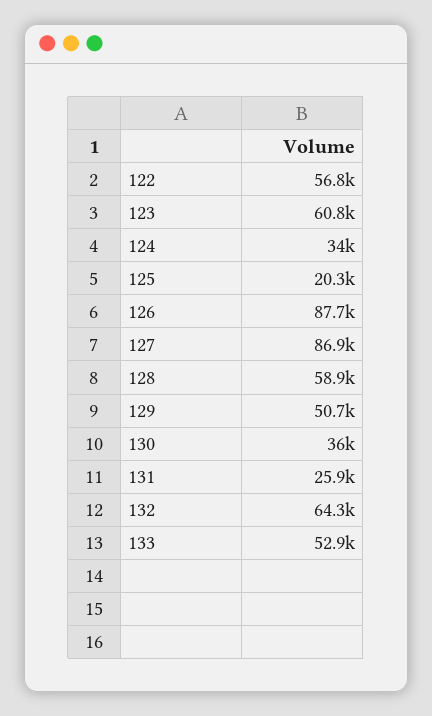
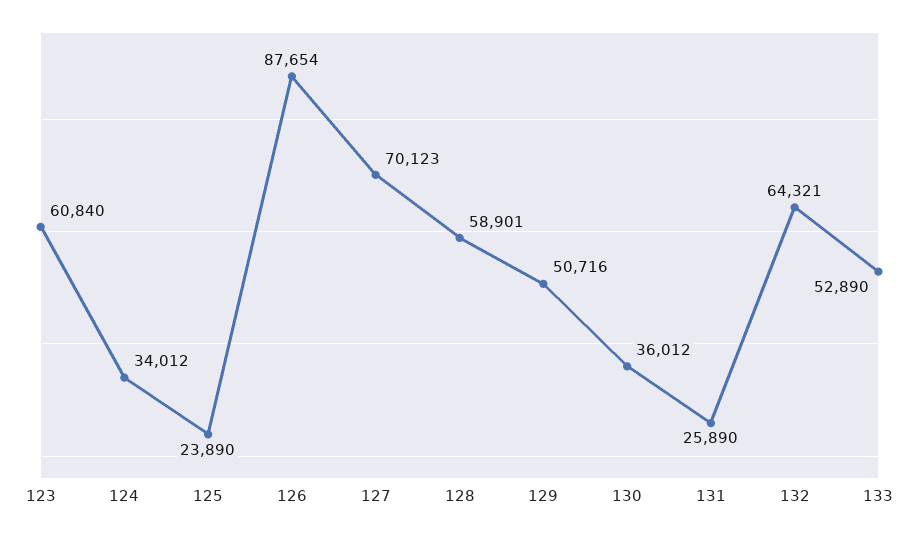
122: 56800 -> none
125: 20300 -> 23890
127: 86900 -> 70123

